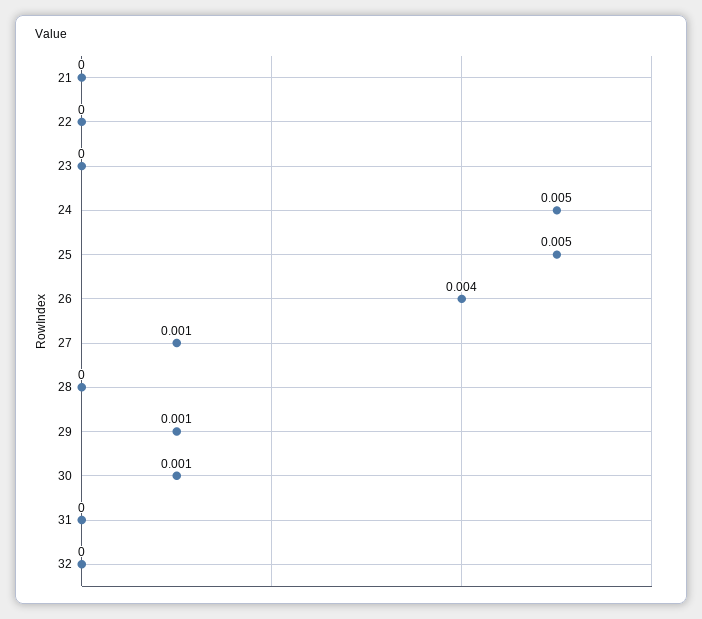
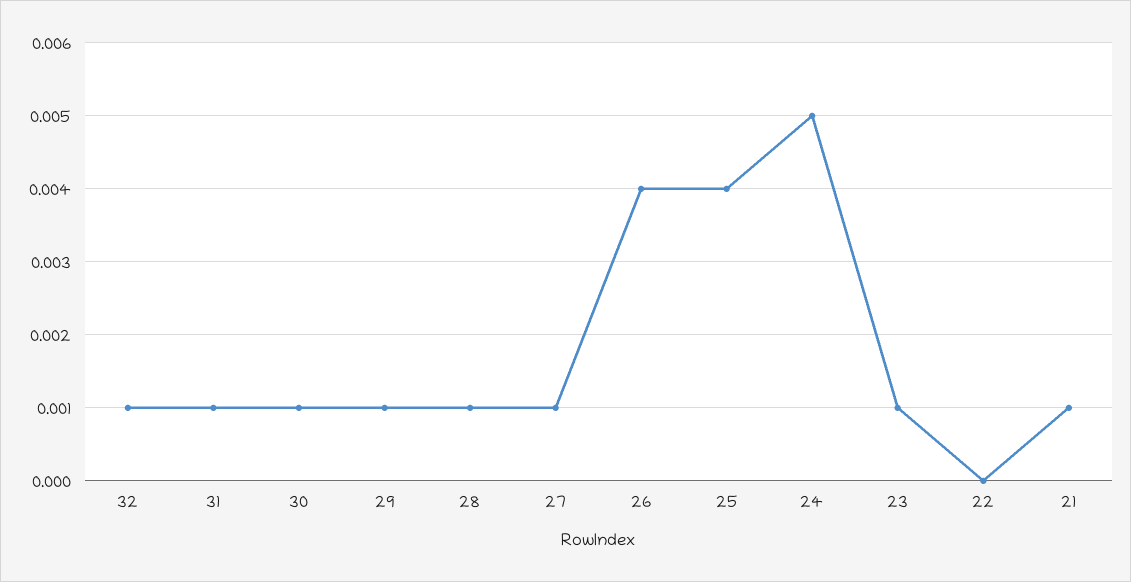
21: 0 -> 0.001
23: 0 -> 0.001
25: 0.005 -> 0.004
28: 0 -> 0.001
31: 0 -> 0.001
32: 0 -> 0.001

